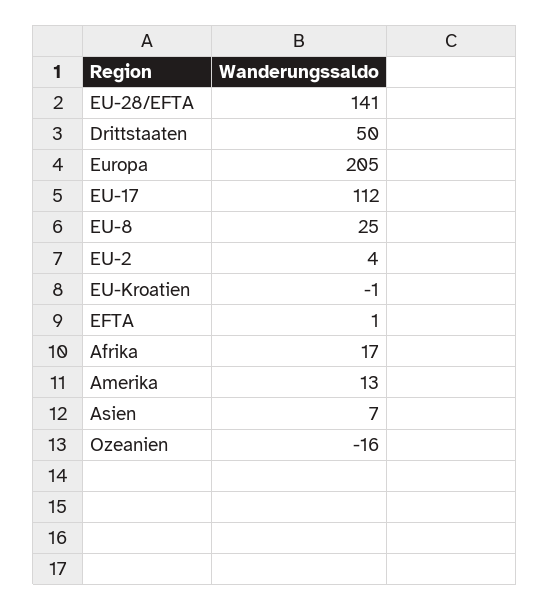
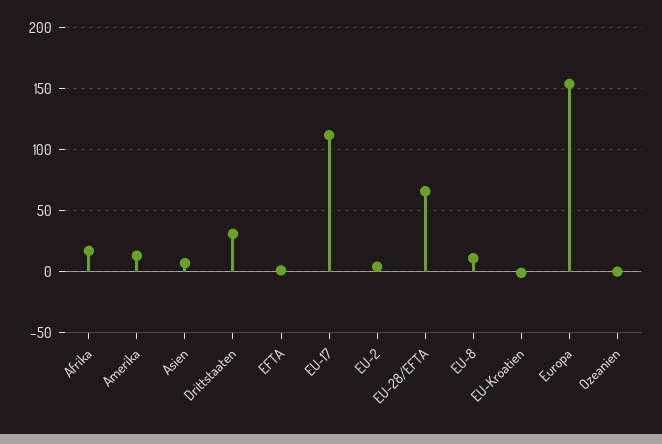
EU-28/EFTA: 141 -> 65
Drittstaaten: 50 -> 30
Europa: 205 -> 155
EU-8: 25 -> 10
Ozeanien: -16 -> 0

